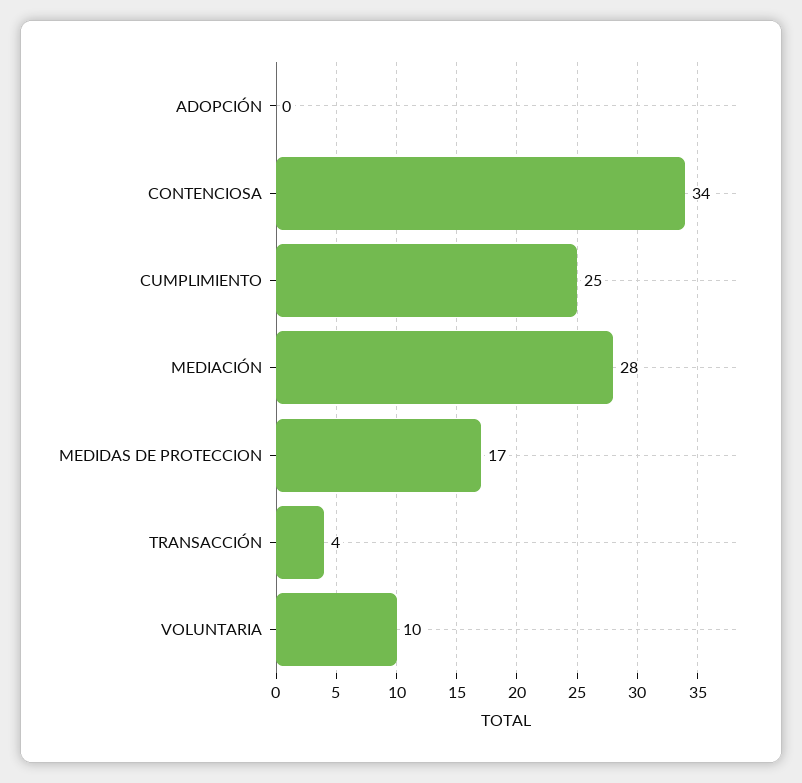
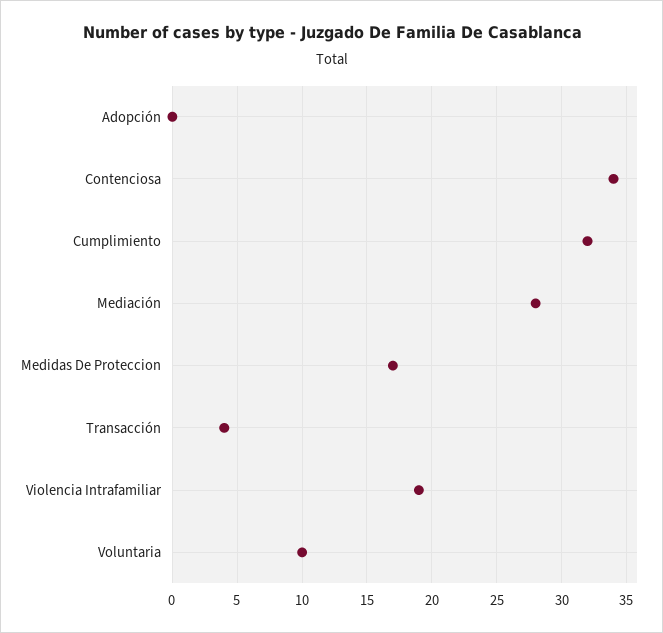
CUMPLIMIENTO: 25 -> 32
Violencia Intrafamiliar: none -> 19

